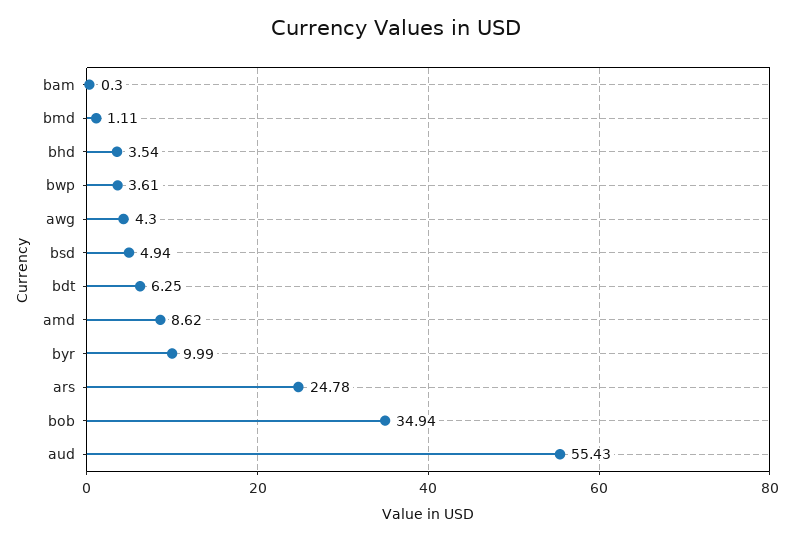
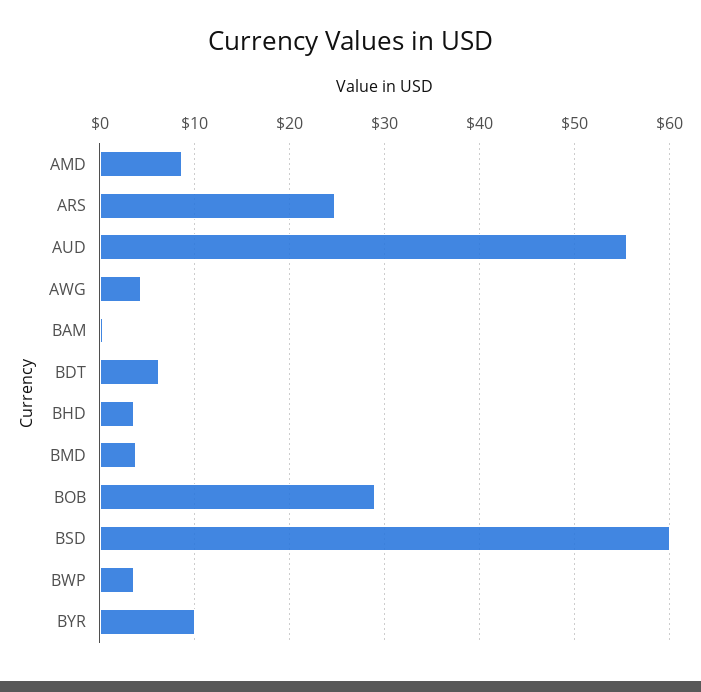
bmd: 1.11 -> 4
bsd: 4.94 -> 60
bob: 34.94 -> 29

